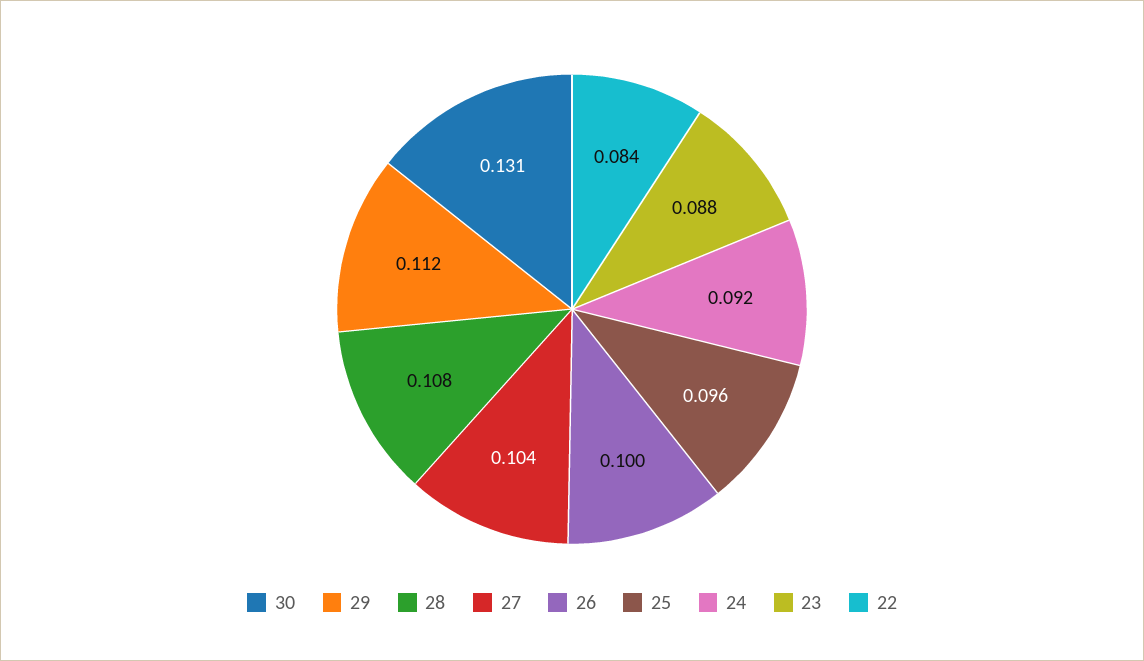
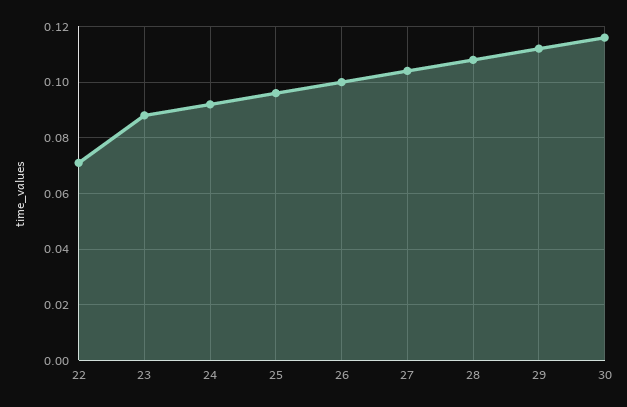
30: 0.131 -> 0.115
22: 0.084 -> 0.07

